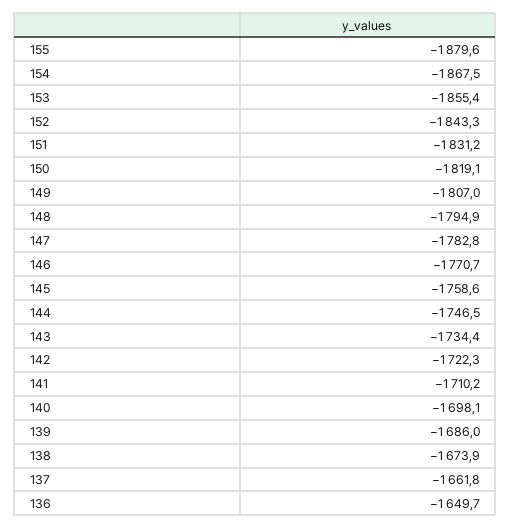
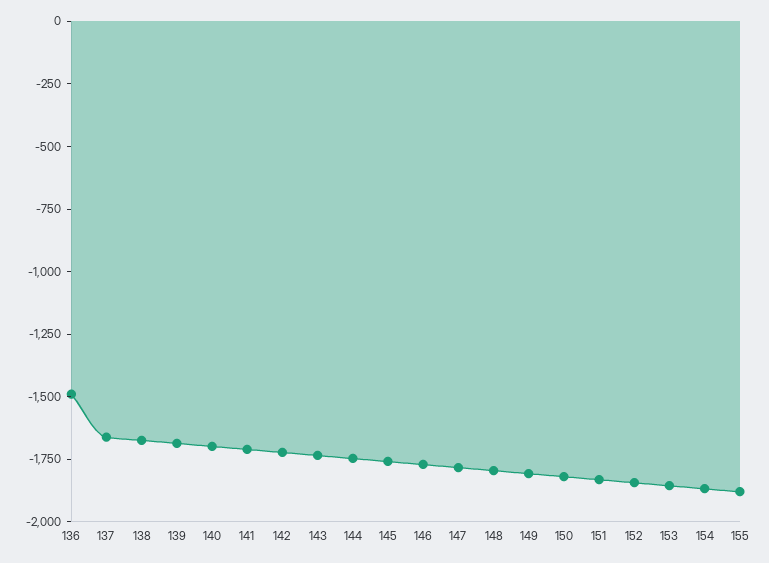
136: -1649.7 -> -1500

